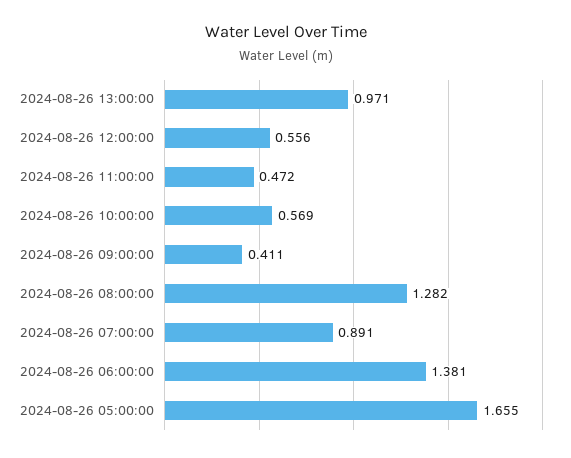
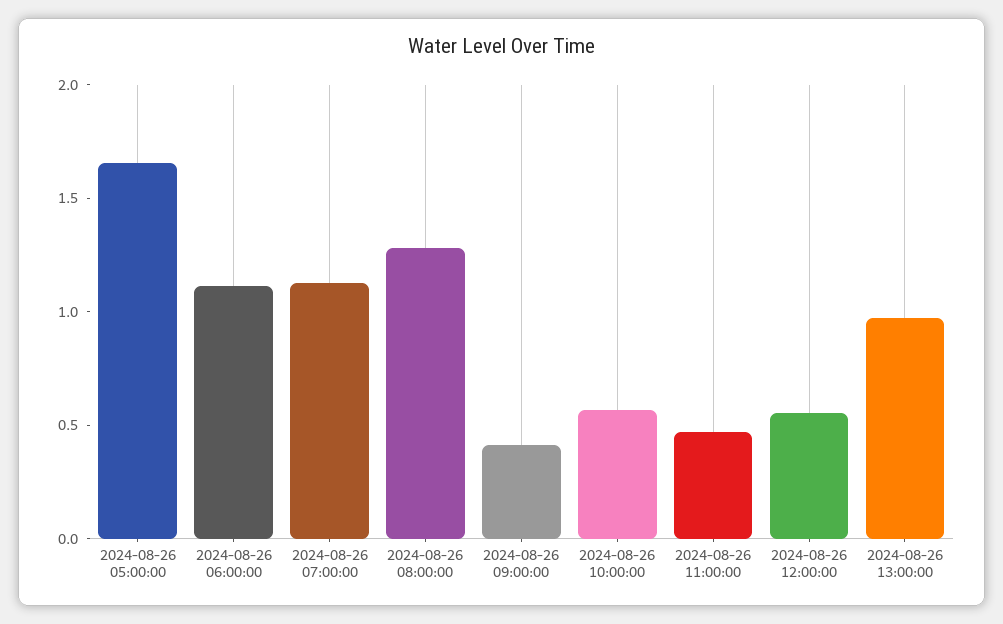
2024-08-26 07:00:00: 0.891 -> 1.1
2024-08-26 06:00:00: 1.381 -> 1.1

